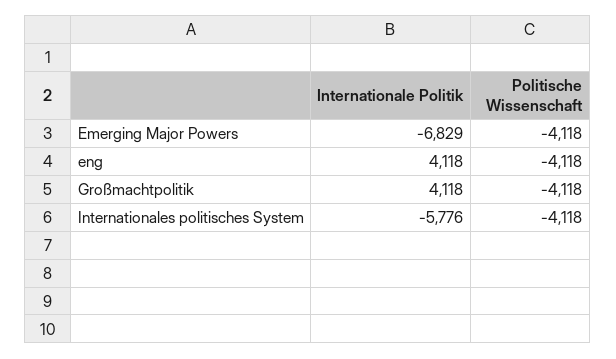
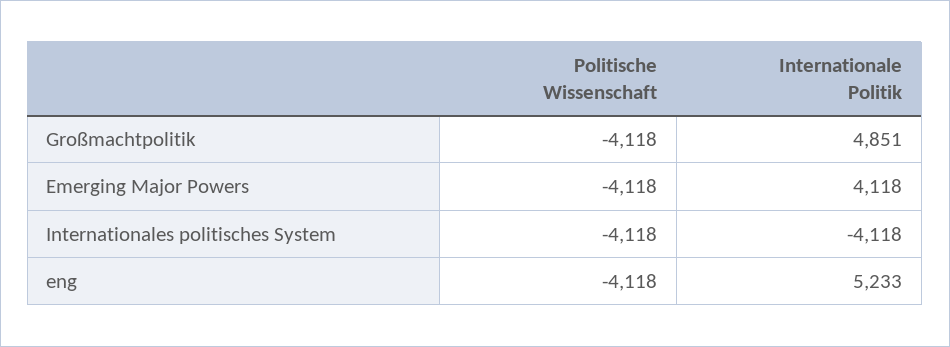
Internationale Politik, Emerging Major Powers: -6829 -> 4118
Internationale Politik, eng: 4118 -> 5233
Internationale Politik, Großmachtpolitik: 4118 -> 4851
Internationale Politik, Internationales politisches System: -5776 -> -4118

